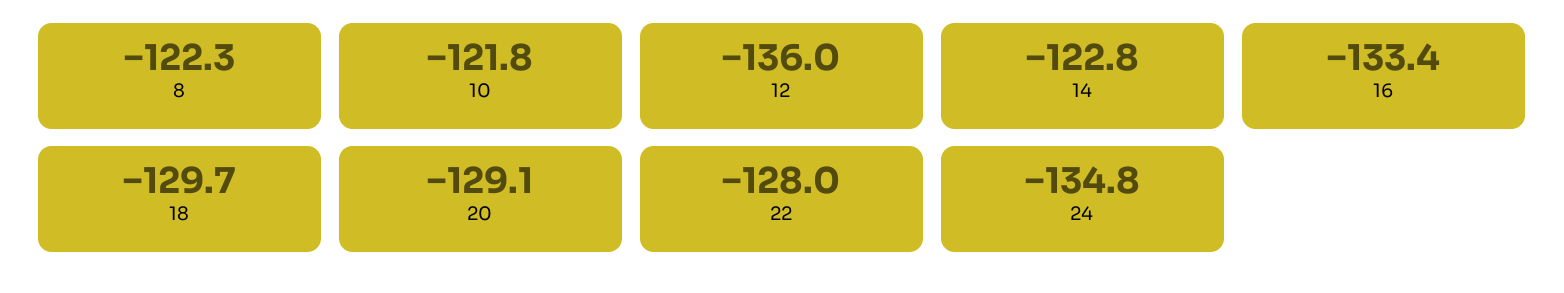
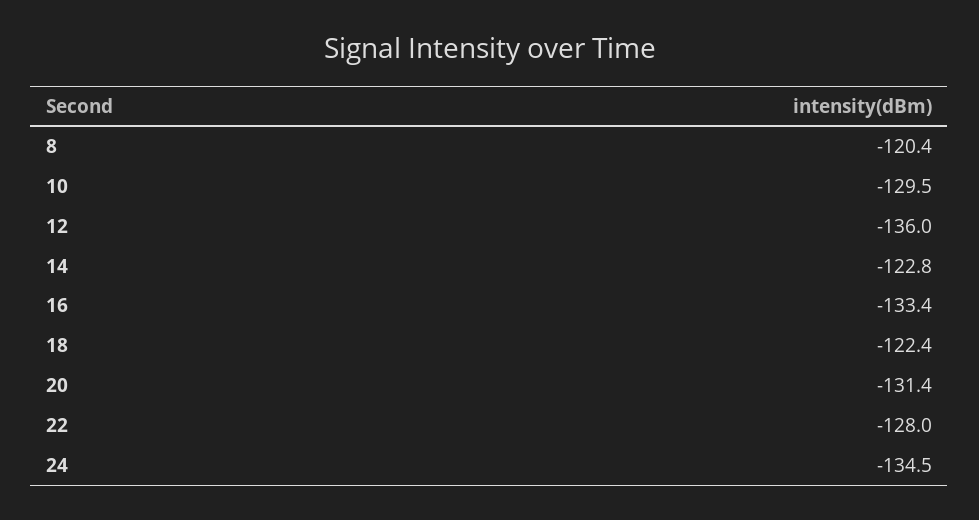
8: -122.3 -> -120.4
10: -121.8 -> -129.5
18: -129.7 -> -122.4
20: -129.1 -> -131.4
24: -134.8 -> -134.5

